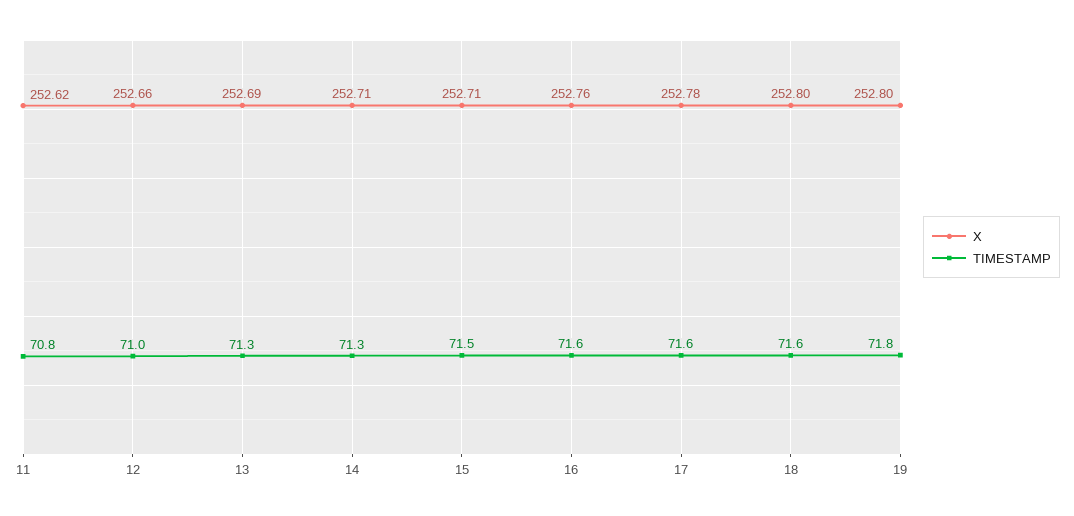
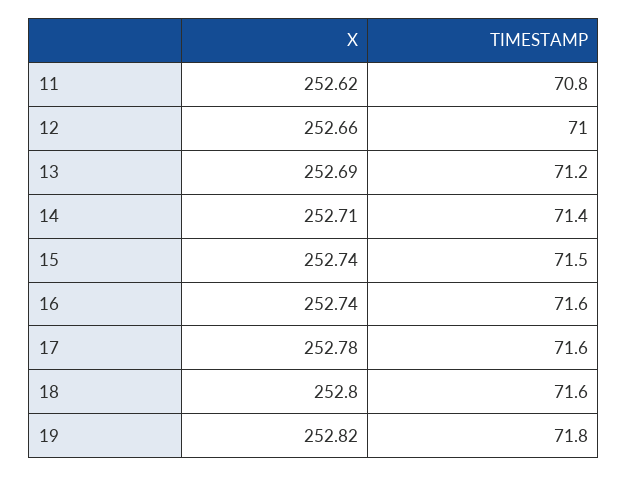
TIMESTAMP, 13: 71.3 -> 71.2
TIMESTAMP, 14: 71.3 -> 71.4
X, 15: 252.71 -> 252.74
X, 16: 252.76 -> 252.74
X, 19: 252.8 -> 252.82

